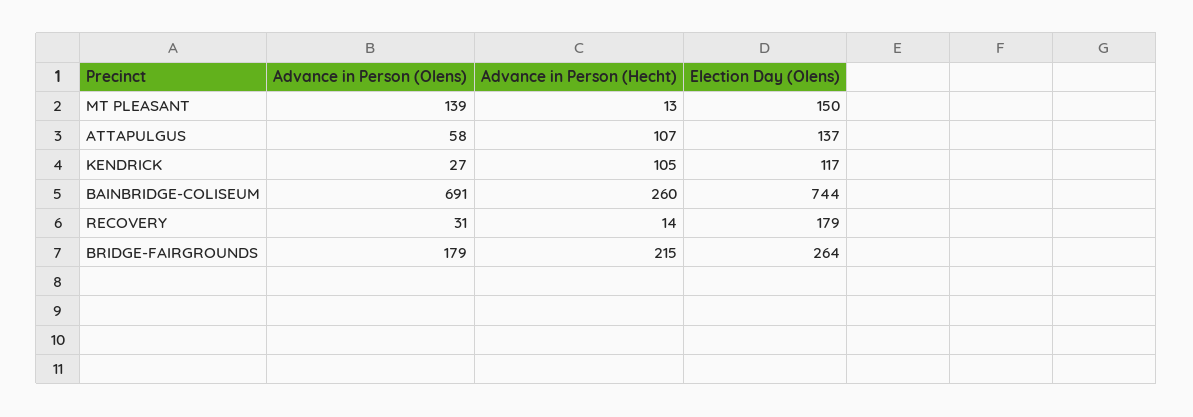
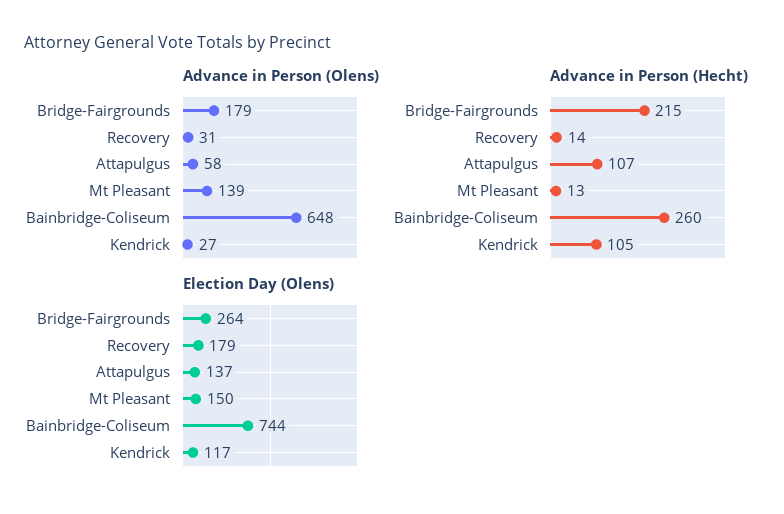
Advance in Person (Olens), BAINBRIDGE-COLISEUM: 691 -> 648

